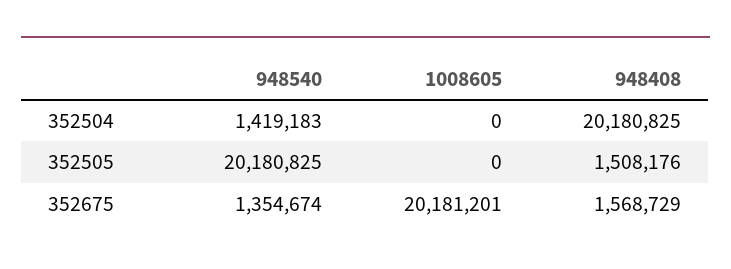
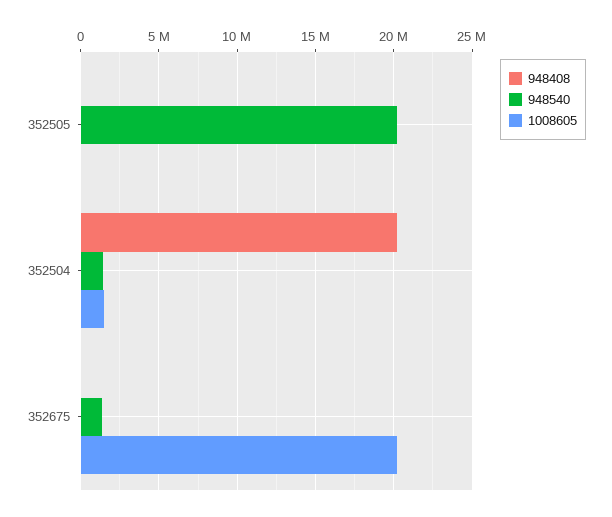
1008605, 352504: 0 -> 1500000
948408, 352505: 1508176 -> 0
948408, 352675: 1568729 -> 0

